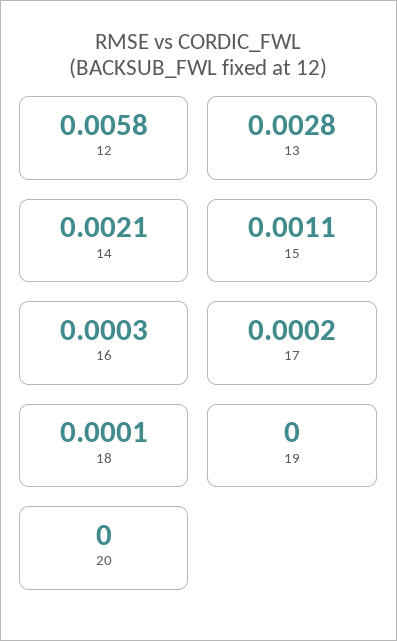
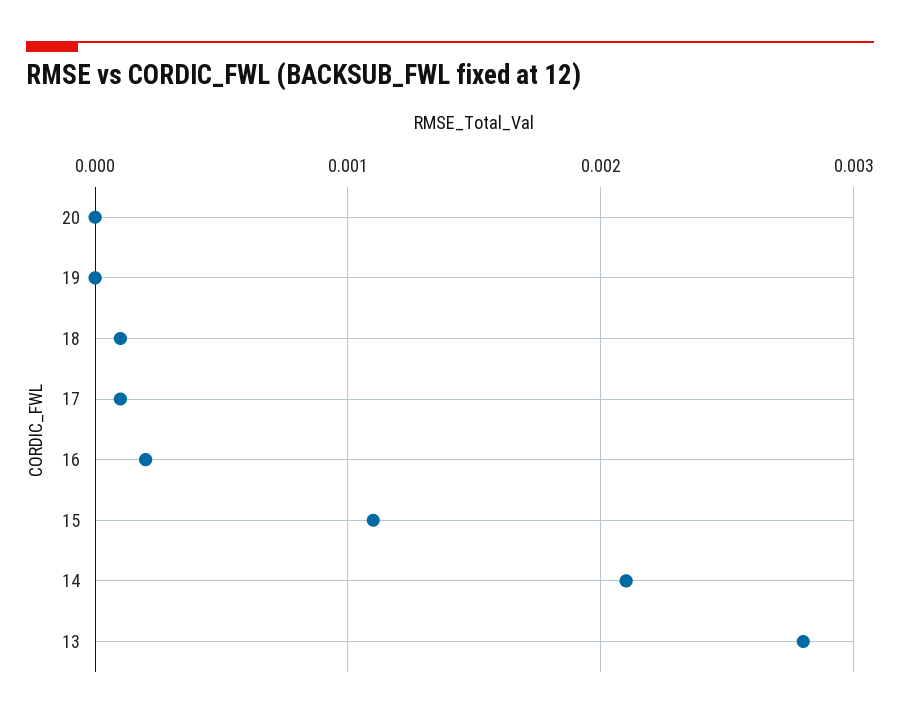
12: 0.0058 -> none
16: 0.0003 -> 0.0002
17: 0.0002 -> 0.0001

